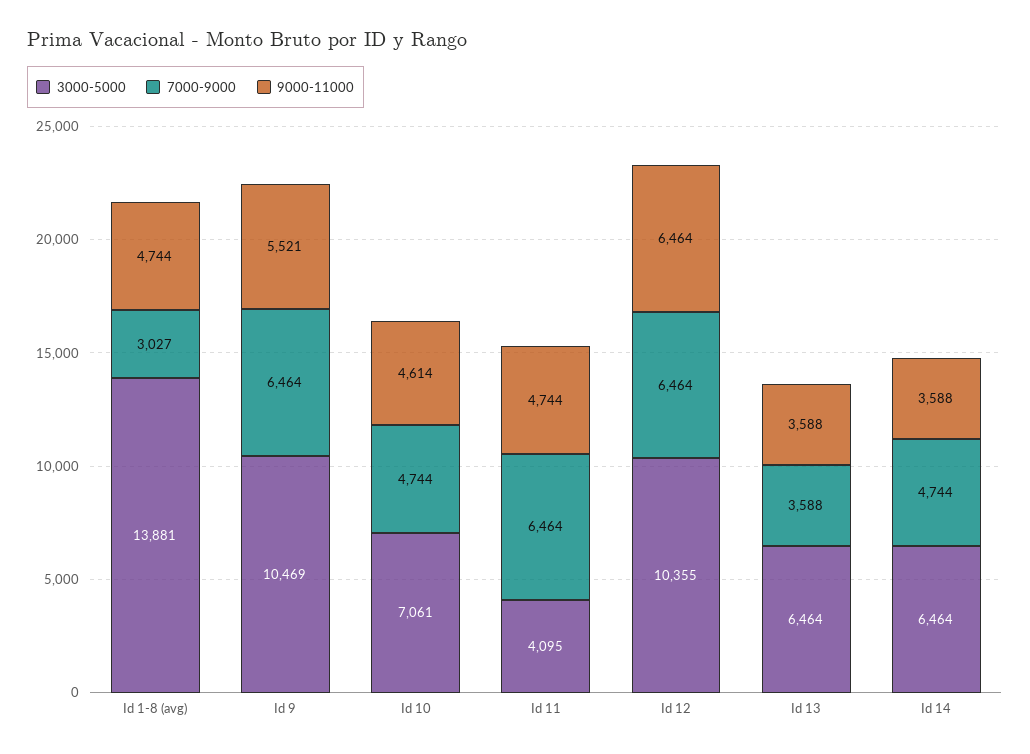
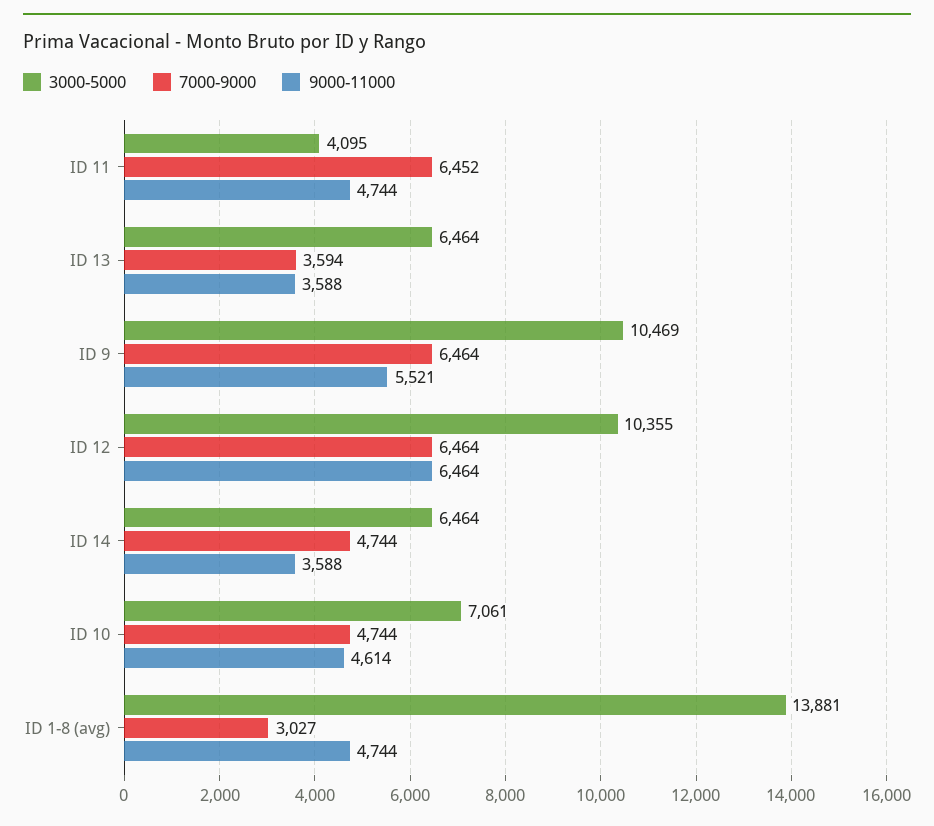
7000-9000, Id 11: 6464 -> 6452
7000-9000, Id 13: 3588 -> 3594

